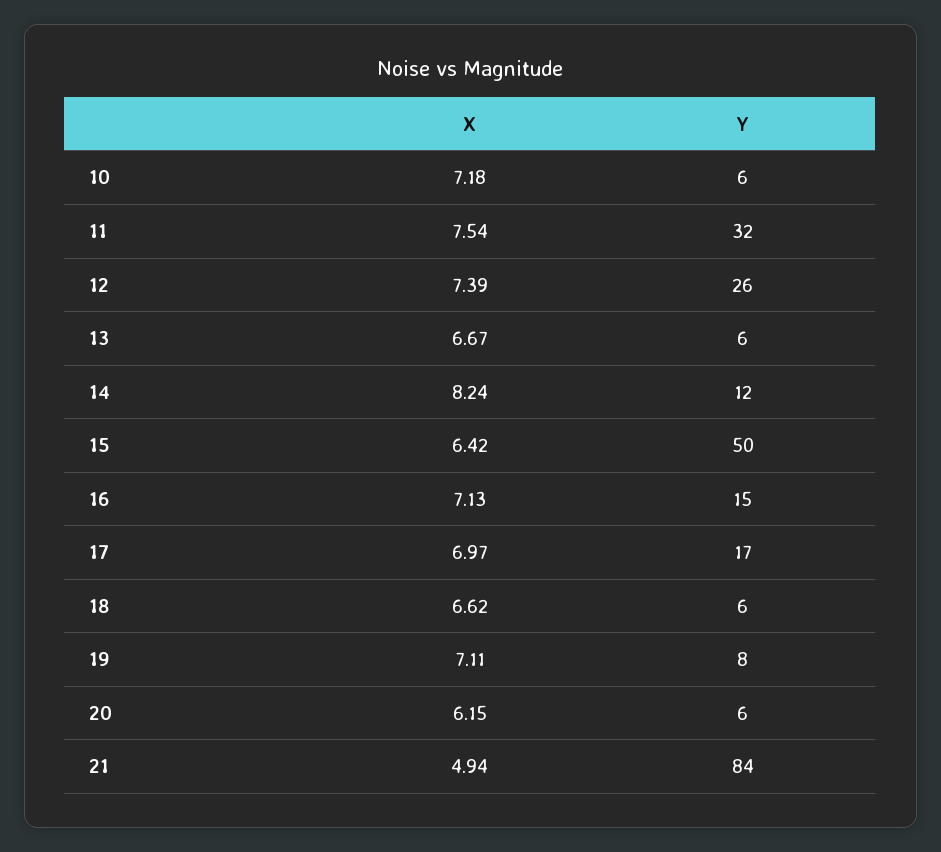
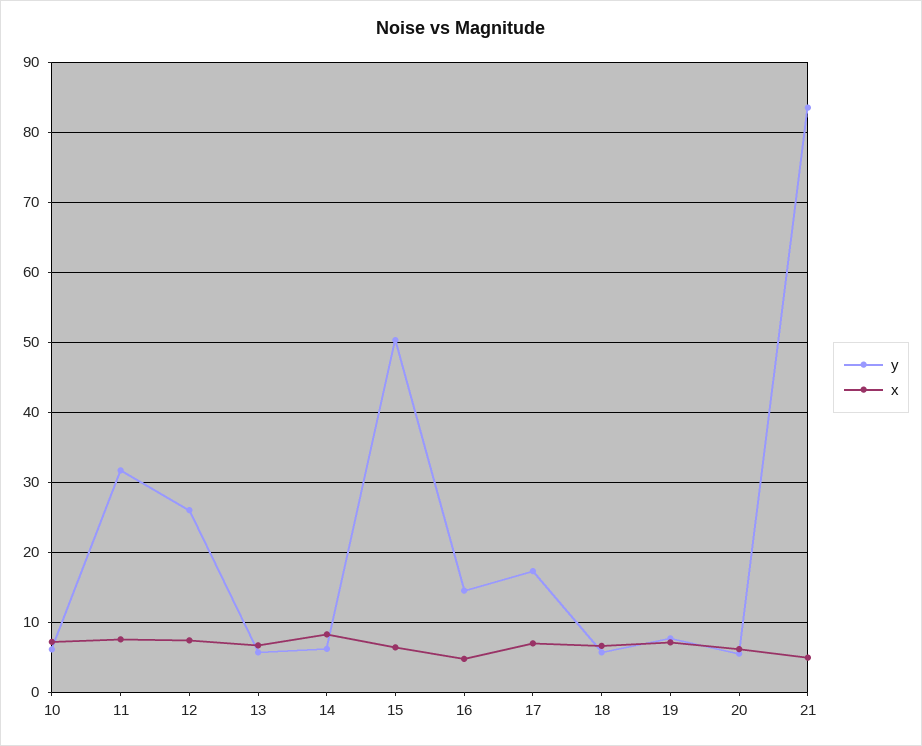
Y, 14: 12 -> 6
X, 16: 7.13 -> 5

